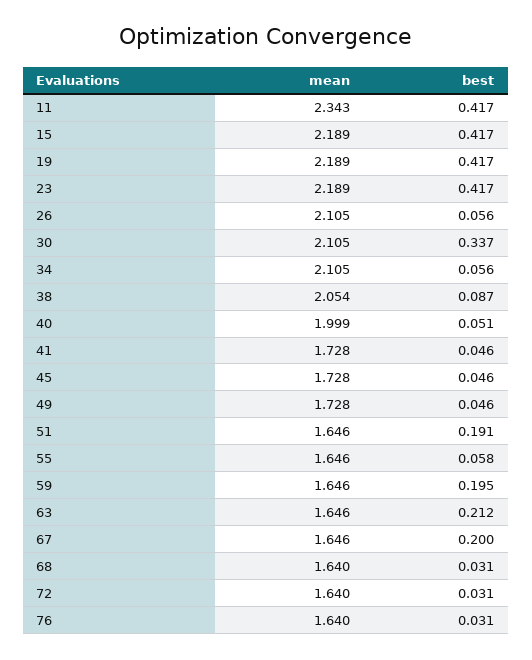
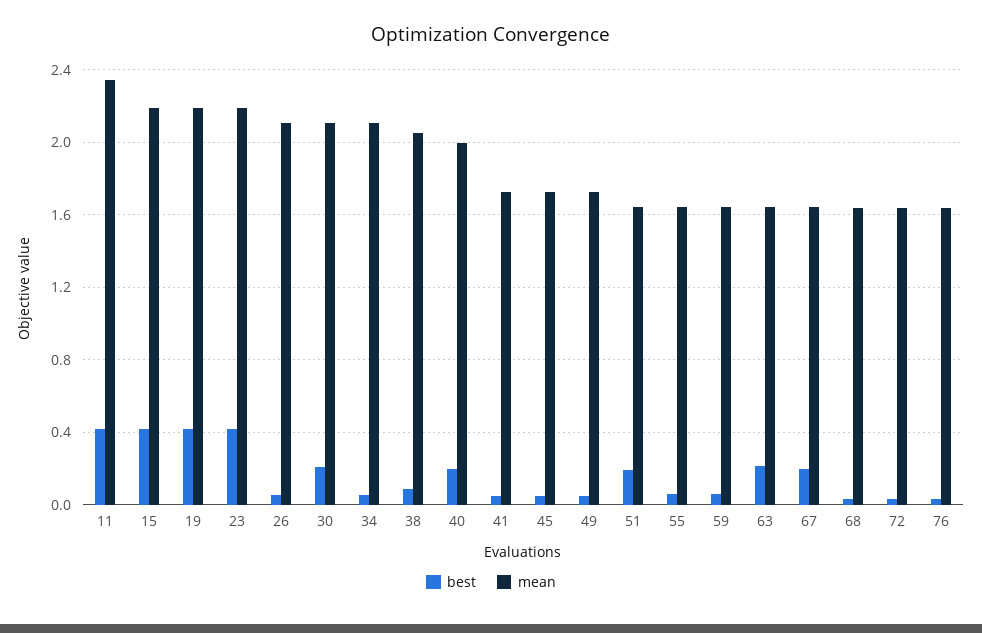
best, 30: 0.337 -> 0.2
best, 40: 0.051 -> 0.2
best, 59: 0.195 -> 0.05

